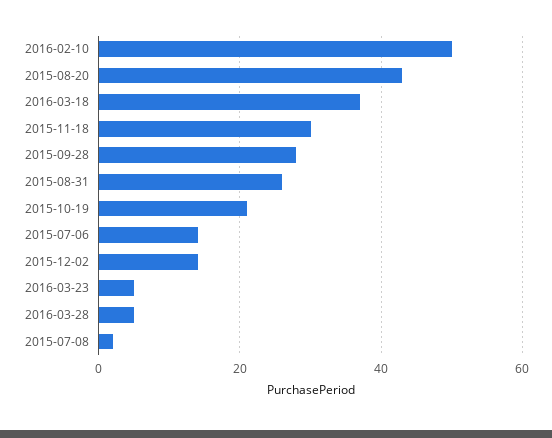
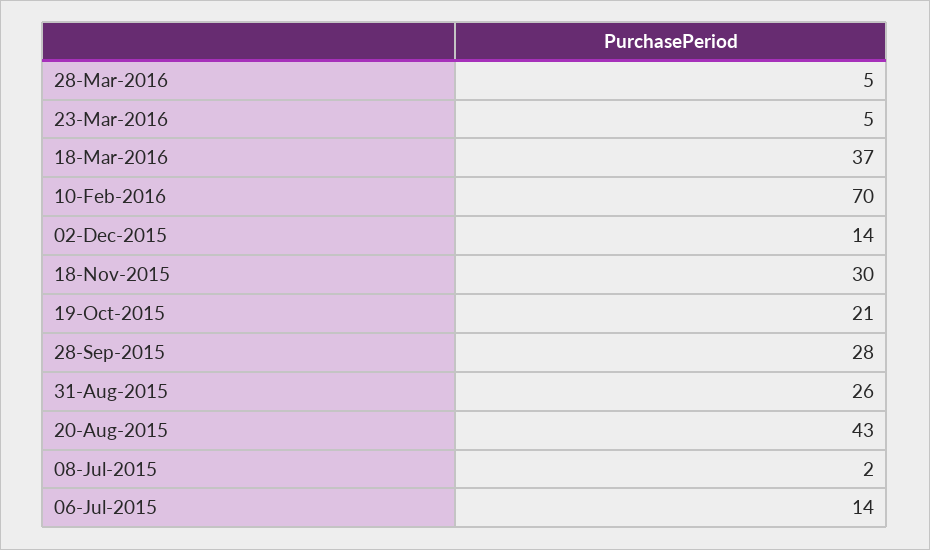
2016-02-10: 50 -> 70

